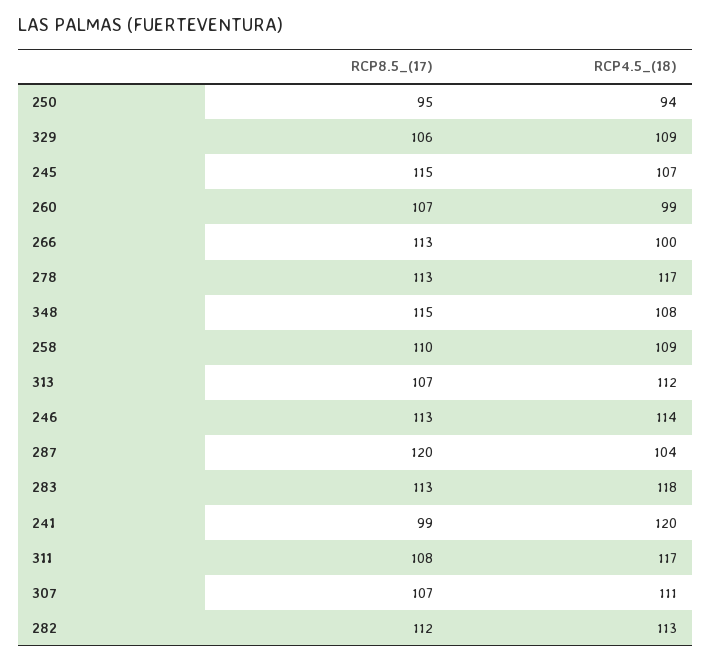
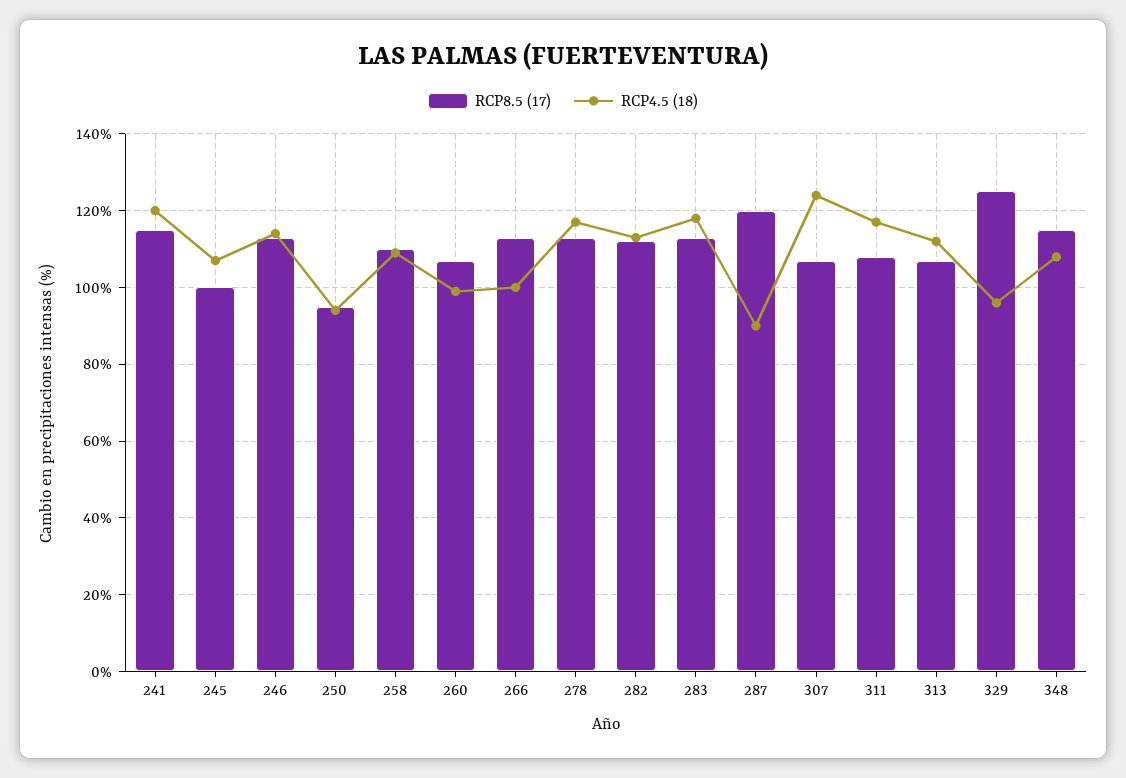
RCP8.5_(17), 329: 106 -> 125
RCP4.5_(18), 329: 109 -> 95
RCP8.5_(17), 245: 115 -> 100
RCP4.5_(18), 287: 104 -> 90
RCP8.5_(17), 241: 99 -> 115
RCP4.5_(18), 307: 111 -> 125

